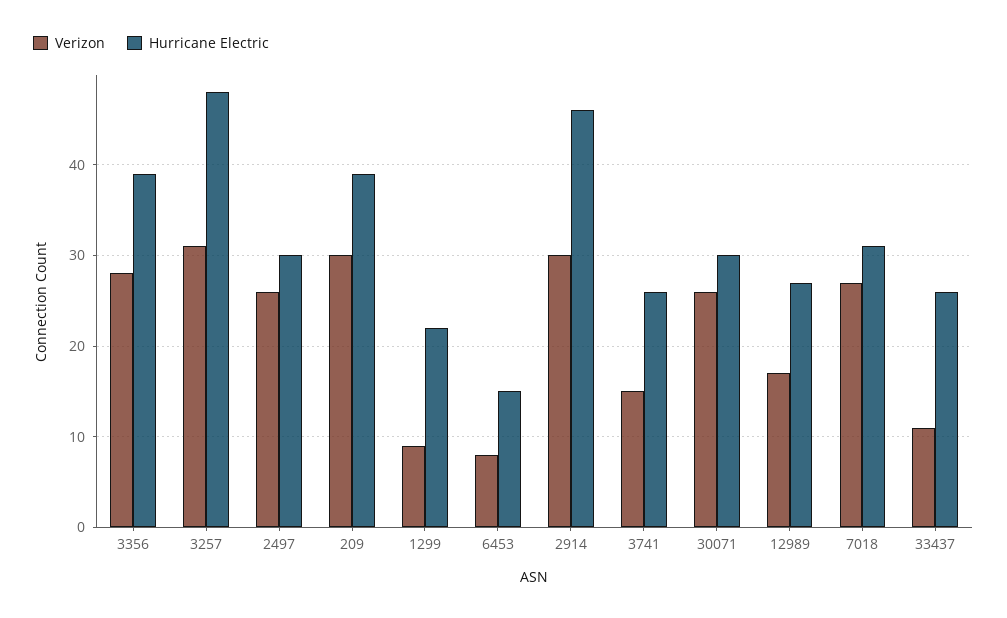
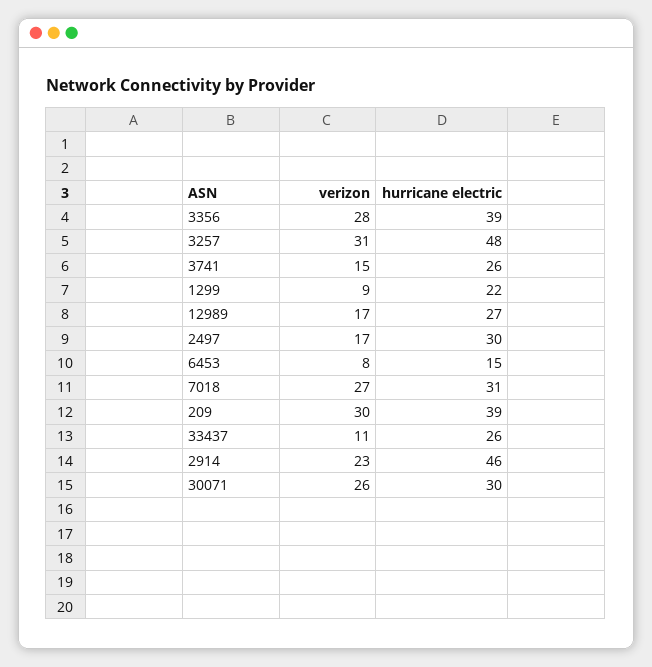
Verizon, 2497: 26 -> 17
Verizon, 2914: 30 -> 23

